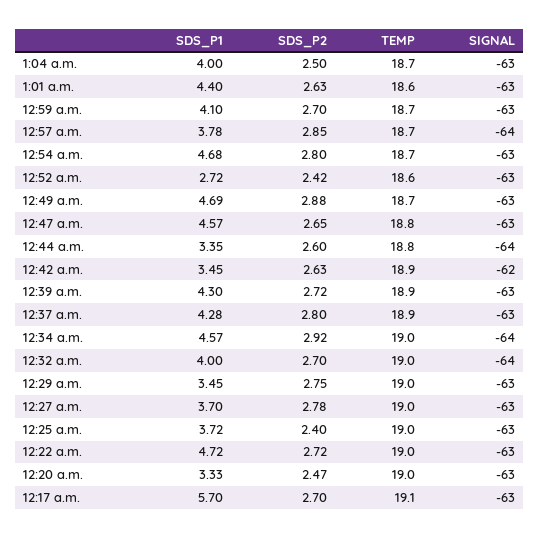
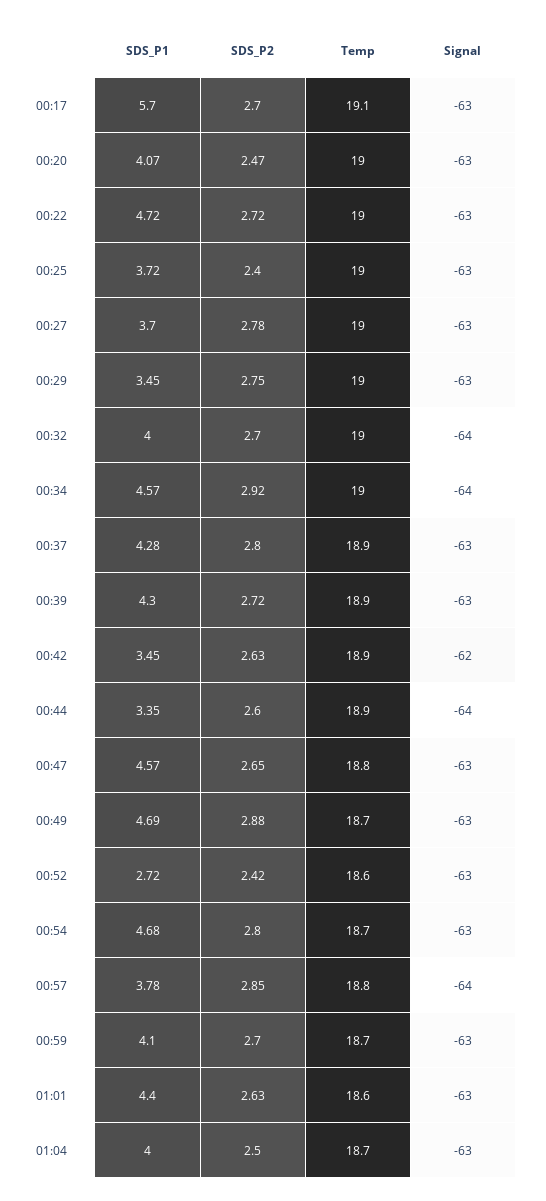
TEMP, 12:57 a.m.: 18.7 -> 18.8
TEMP, 12:44 a.m.: 18.8 -> 18.9
SDS_P1, 12:20 a.m.: 3.33 -> 4.07

